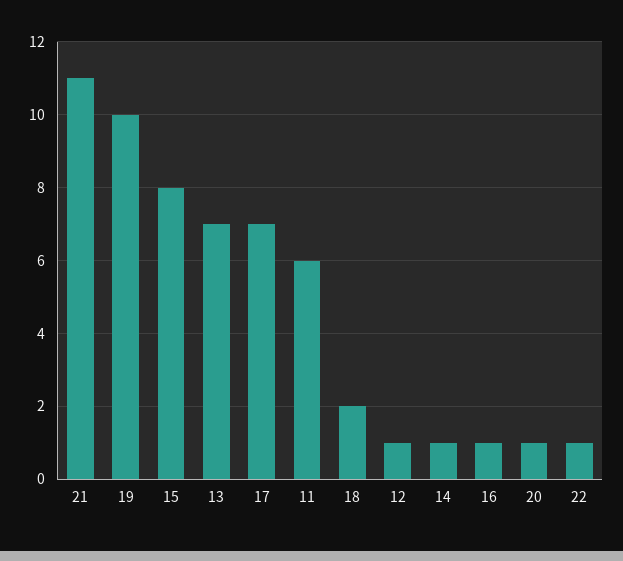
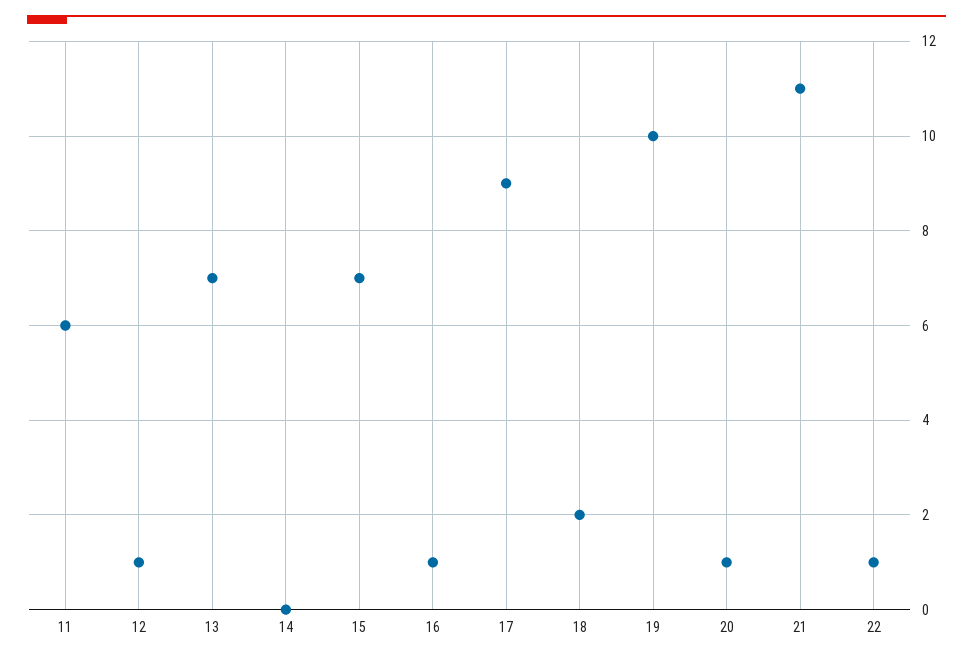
15: 8 -> 7
17: 7 -> 9
14: 1 -> 0

